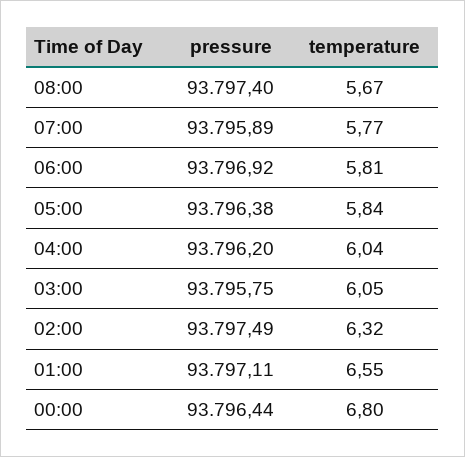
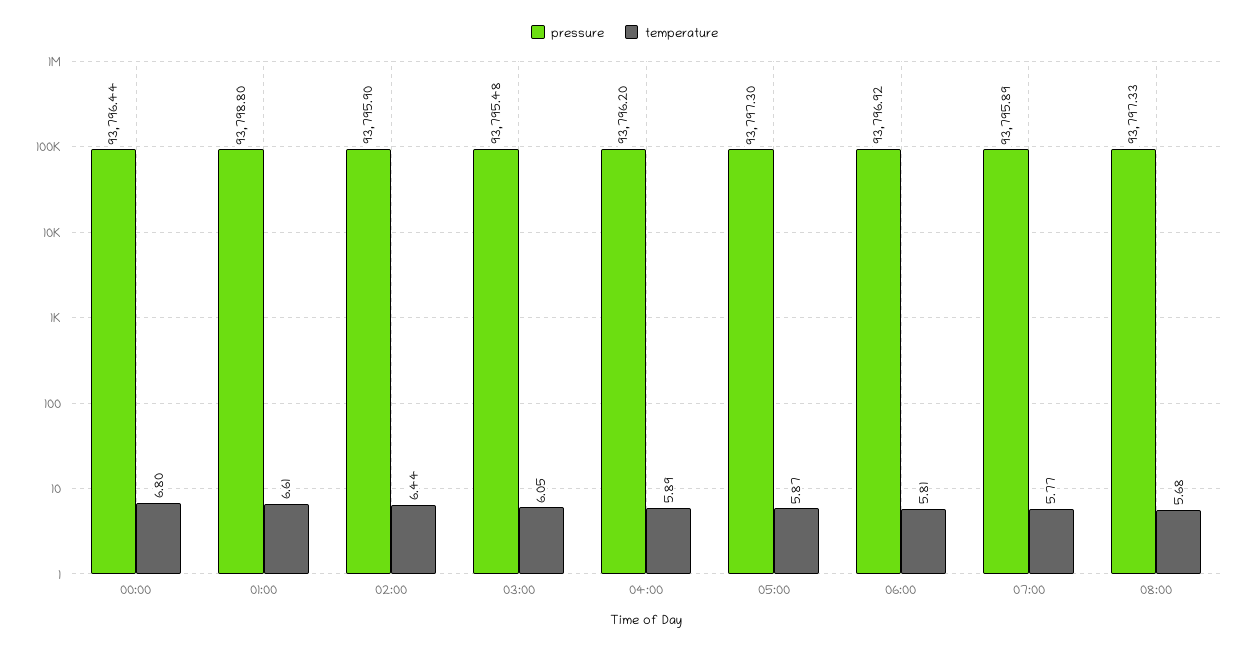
pressure, 08:00: 93797.4 -> 93797.33
temperature, 08:00: 5.67 -> 5.68
pressure, 05:00: 93796.38 -> 93797.3
temperature, 05:00: 5.84 -> 5.87
temperature, 04:00: 6.04 -> 5.89
pressure, 03:00: 93795.75 -> 93795.48
pressure, 02:00: 93797.49 -> 93795.9
temperature, 02:00: 6.32 -> 6.44
pressure, 01:00: 93797.11 -> 93798.8
temperature, 01:00: 6.55 -> 6.61

